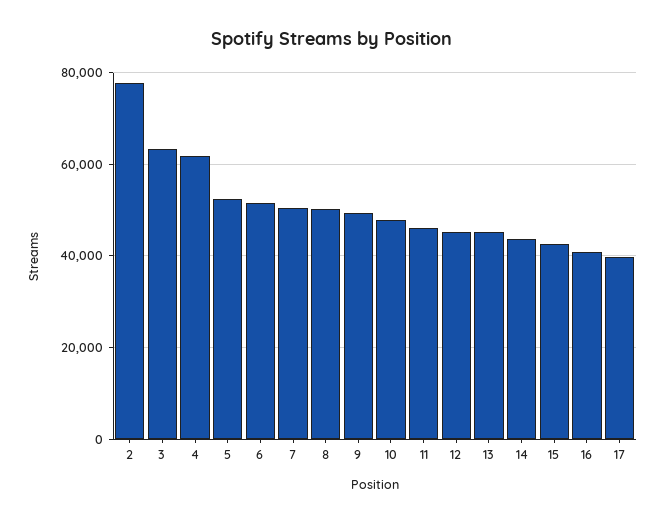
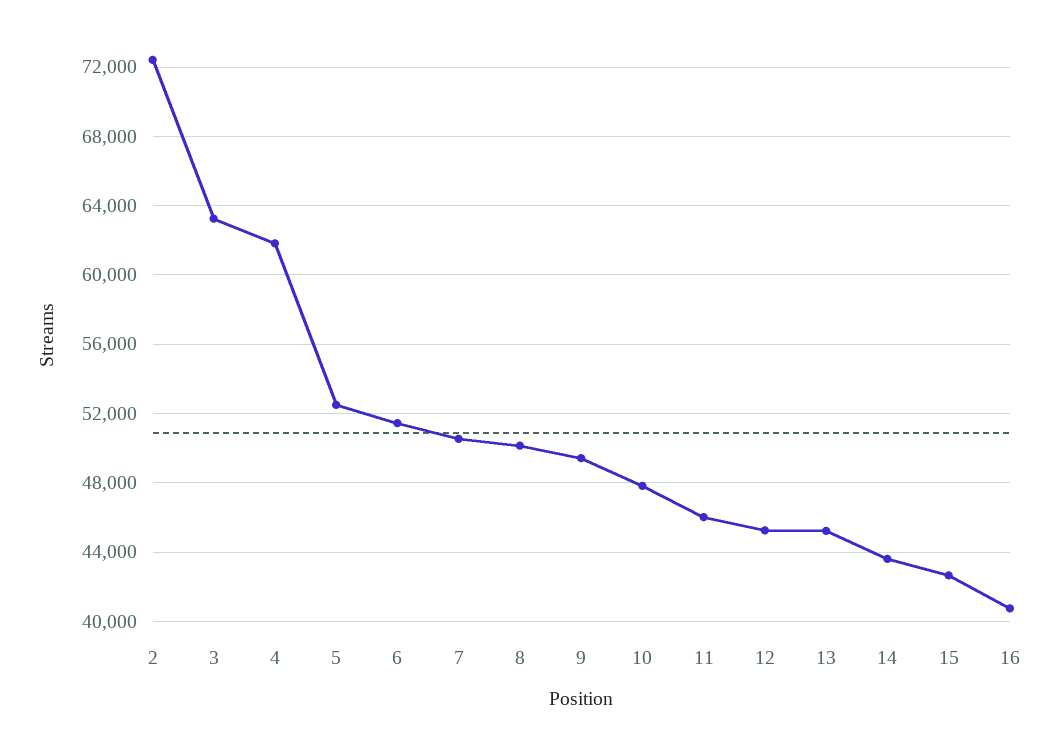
2: 78000 -> 72500
17: 40000 -> none

